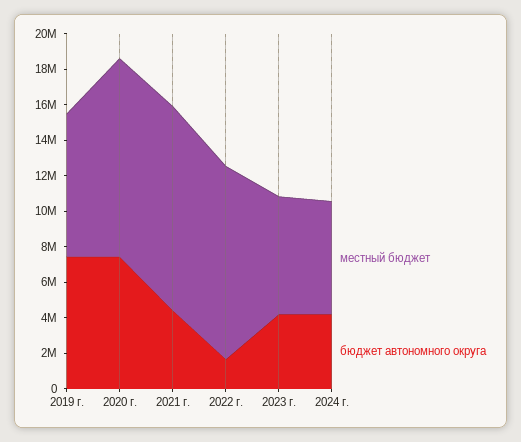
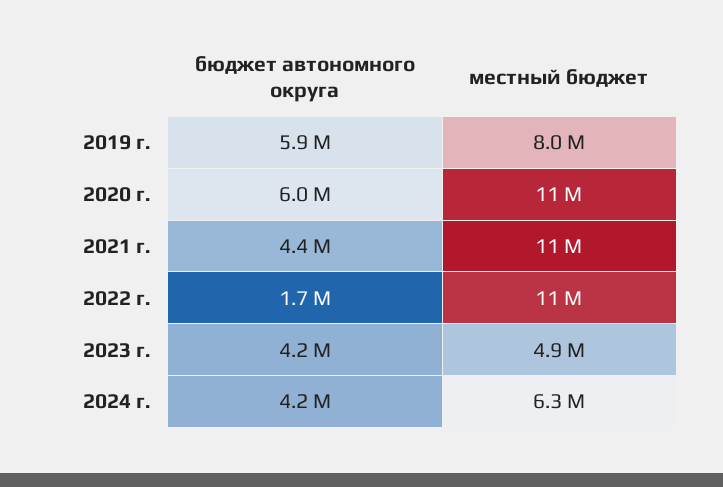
бюджет автономного округа, 2019 г.: 7500000 -> 5900000
бюджет автономного округа, 2020 г.: 7500000 -> 6000000
местный бюджет, 2023 г.: 6500000 -> 4900000

